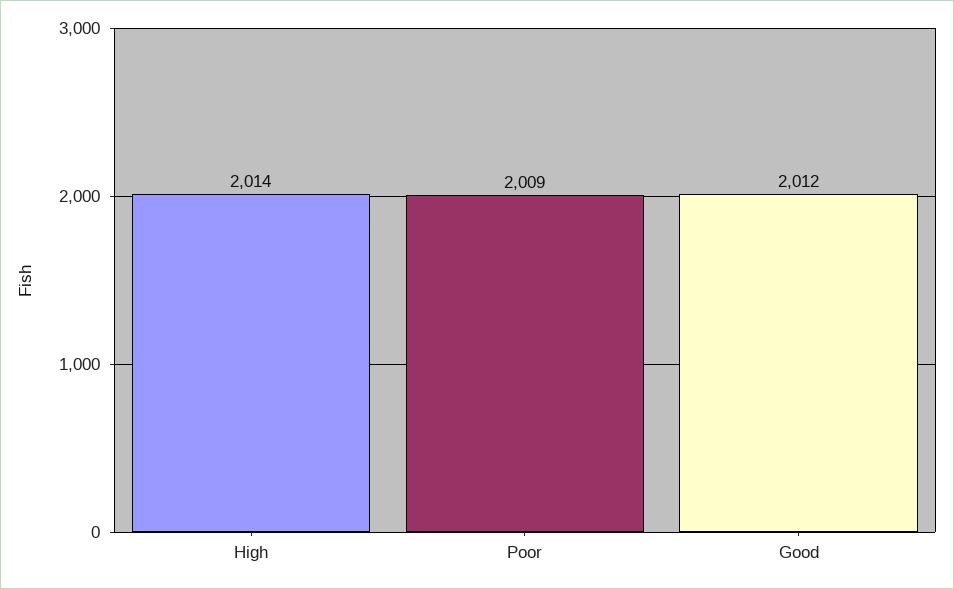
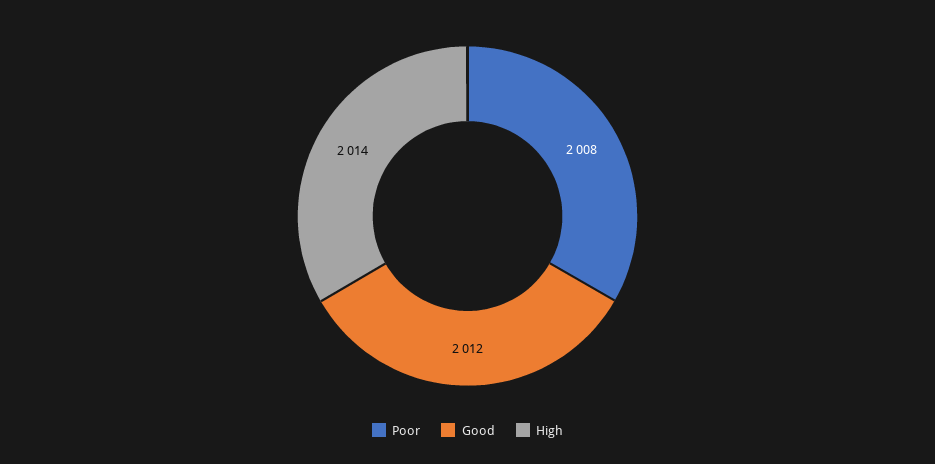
Poor: 2009 -> 2008

